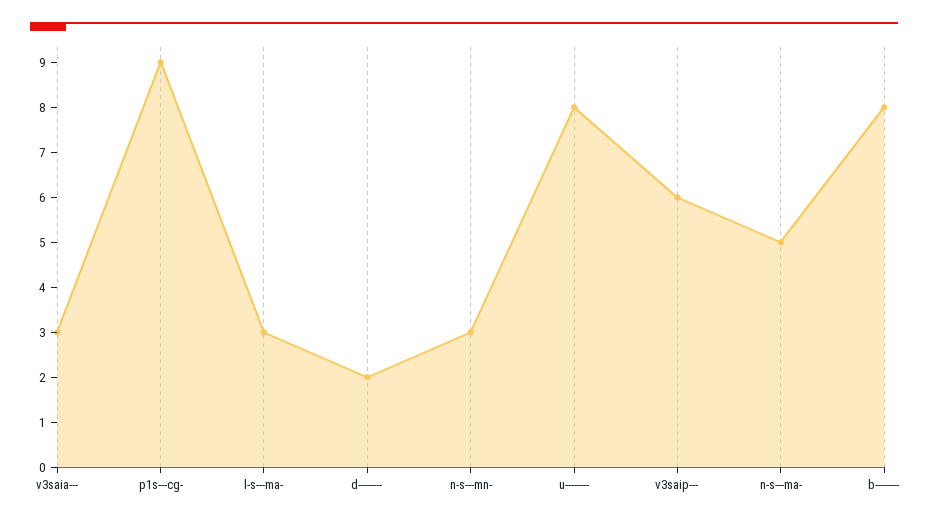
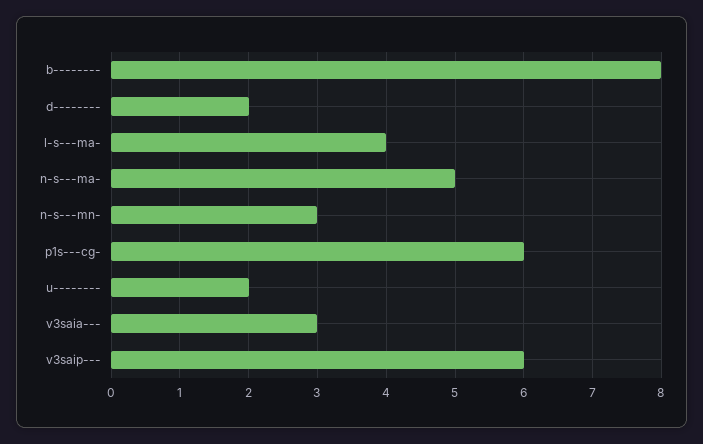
p1s---cg-: 9 -> 6
l-s---ma-: 3 -> 4
u--------: 8 -> 2

